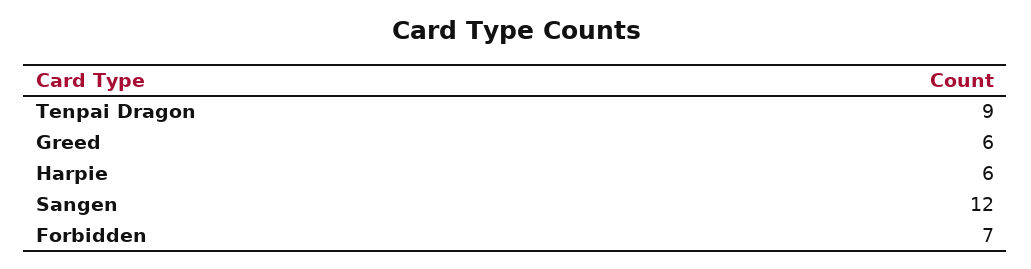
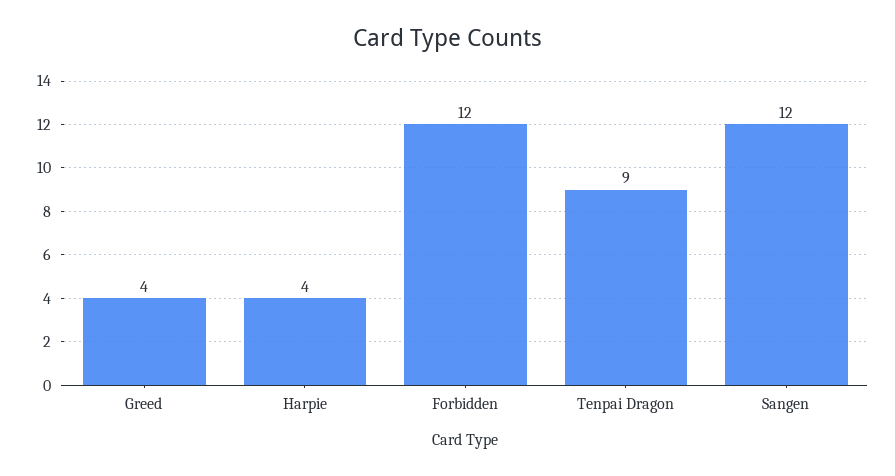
Greed: 6 -> 4
Harpie: 6 -> 4
Forbidden: 7 -> 12

